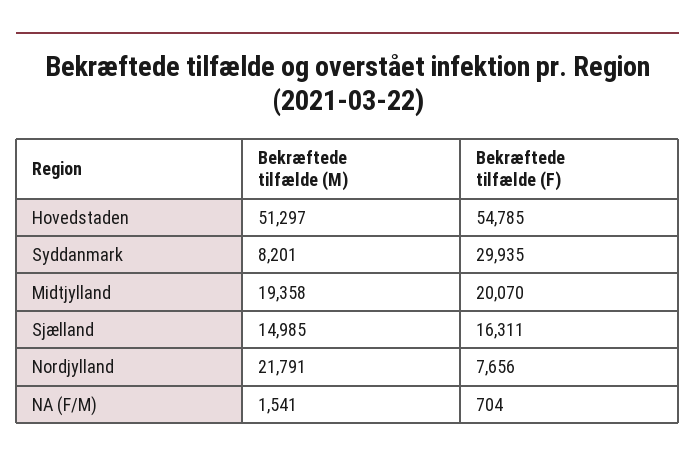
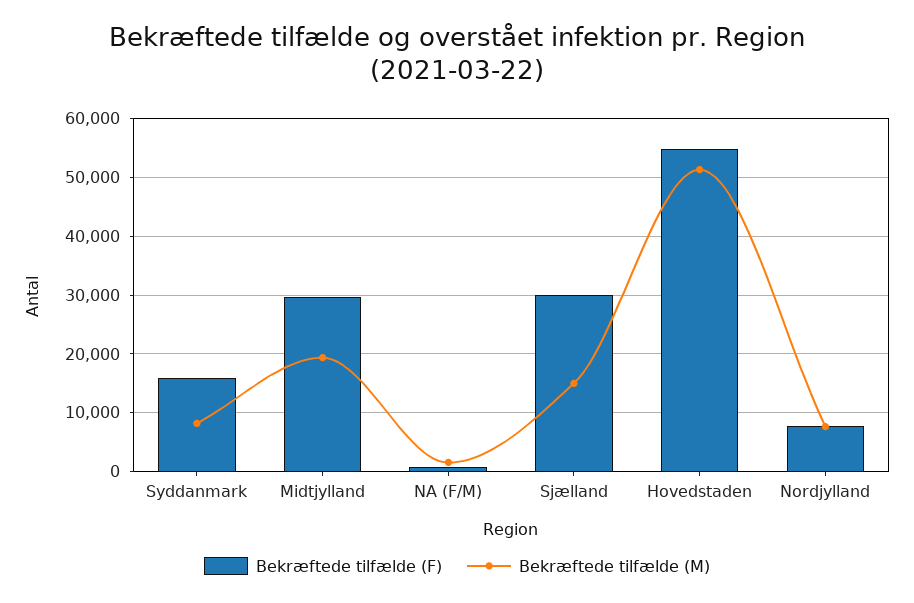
Bekræftede tilfælde (F), Syddanmark: 29935 -> 16000
Bekræftede tilfælde (F), Midtjylland: 20070 -> 30000
Bekræftede tilfælde (F), Sjælland: 16311 -> 30000
Bekræftede tilfælde (M), Nordjylland: 21791 -> 8000

